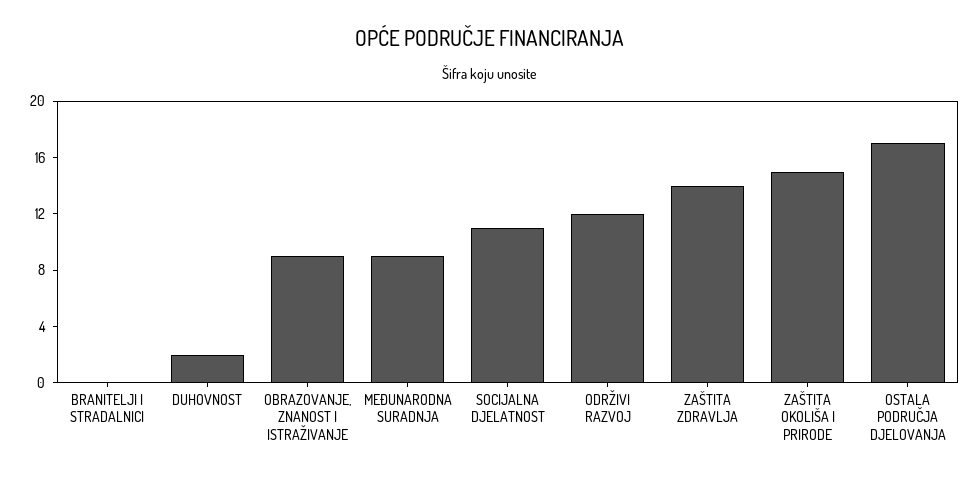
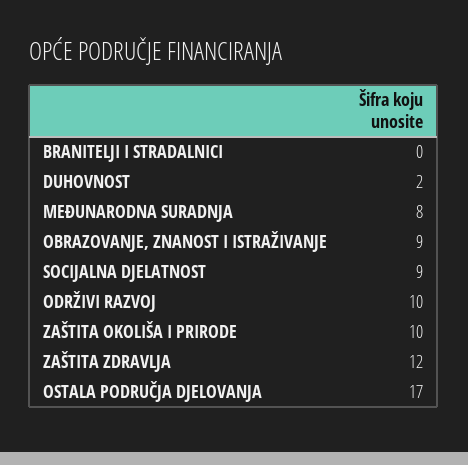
MEĐUNARODNA SURADNJA: 9 -> 8
SOCIJALNA DJELATNOST: 11 -> 9
ODRŽIVI RAZVOJ: 12 -> 10
ZAŠTITA ZDRAVLJA: 14 -> 12
ZAŠTITA OKOLIŠA I PRIRODE: 15 -> 10

